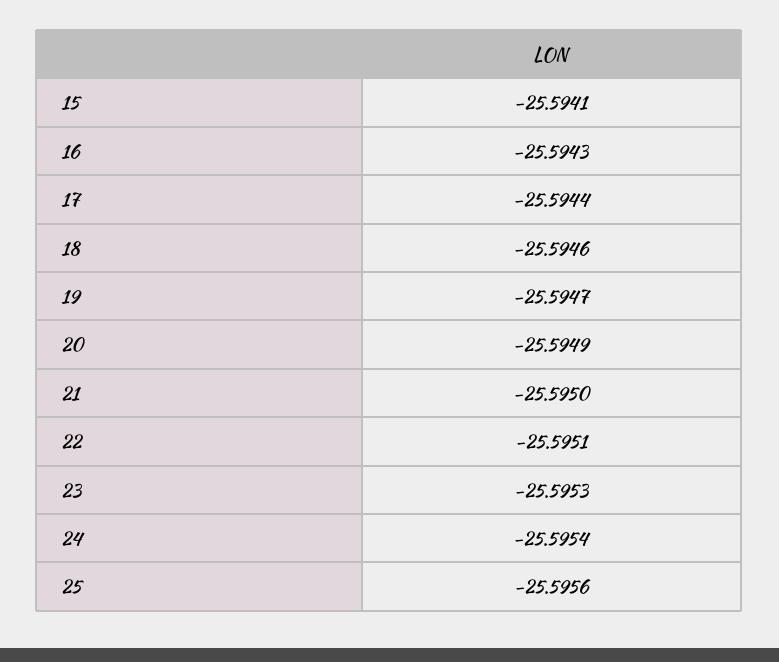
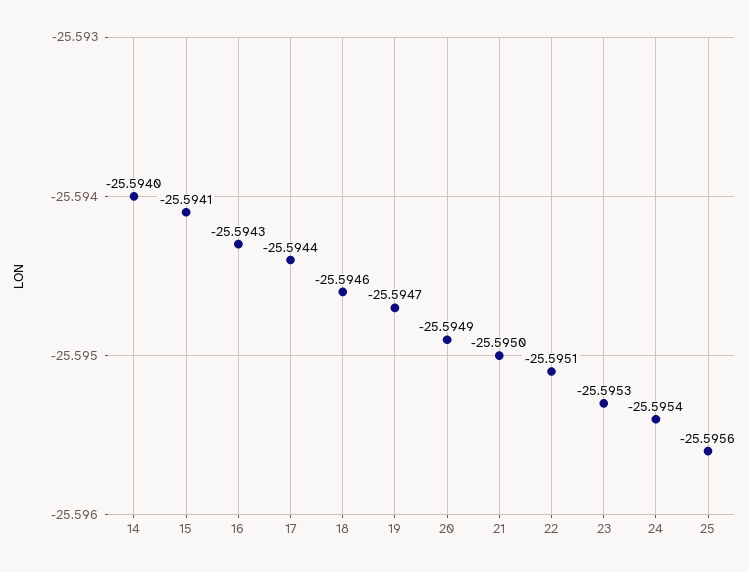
14: none -> -25.594

